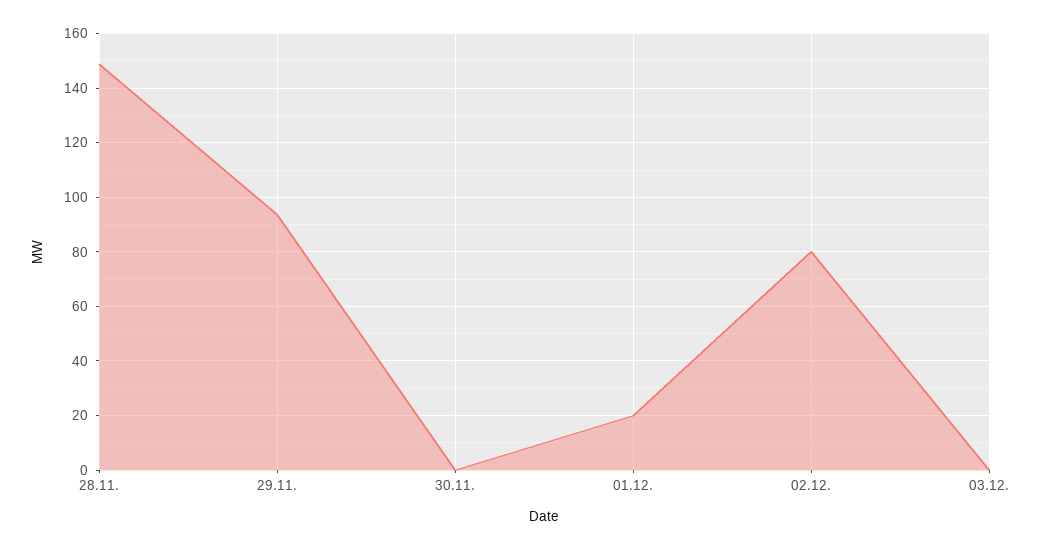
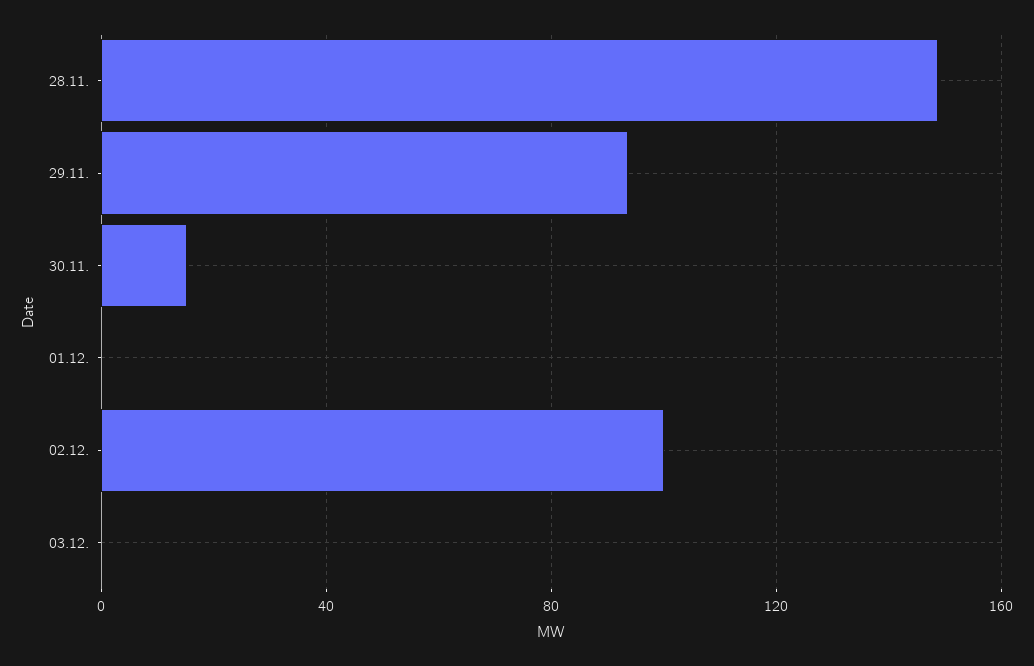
30.11.: 0 -> 15
01.12.: 20 -> 0
02.12.: 80 -> 100

